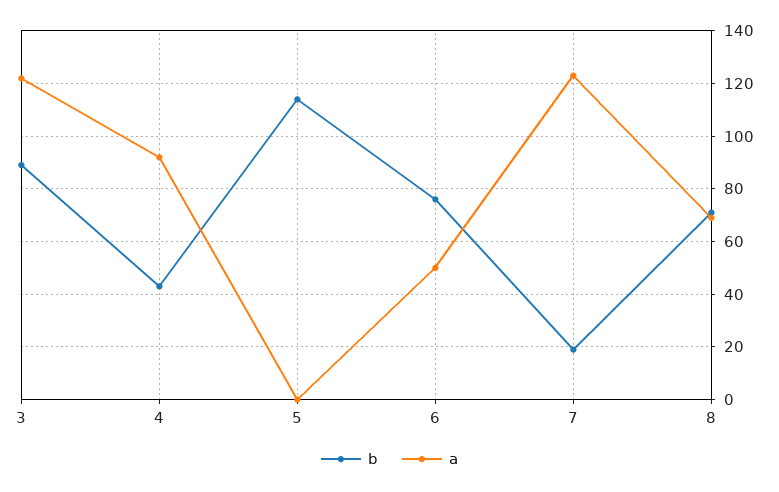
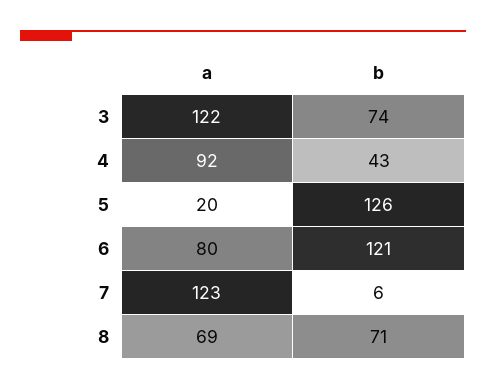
b, 3: 90 -> 74
b, 5: 115 -> 126
a, 5: 0 -> 20
b, 6: 75 -> 121
a, 6: 50 -> 80
b, 7: 20 -> 6

